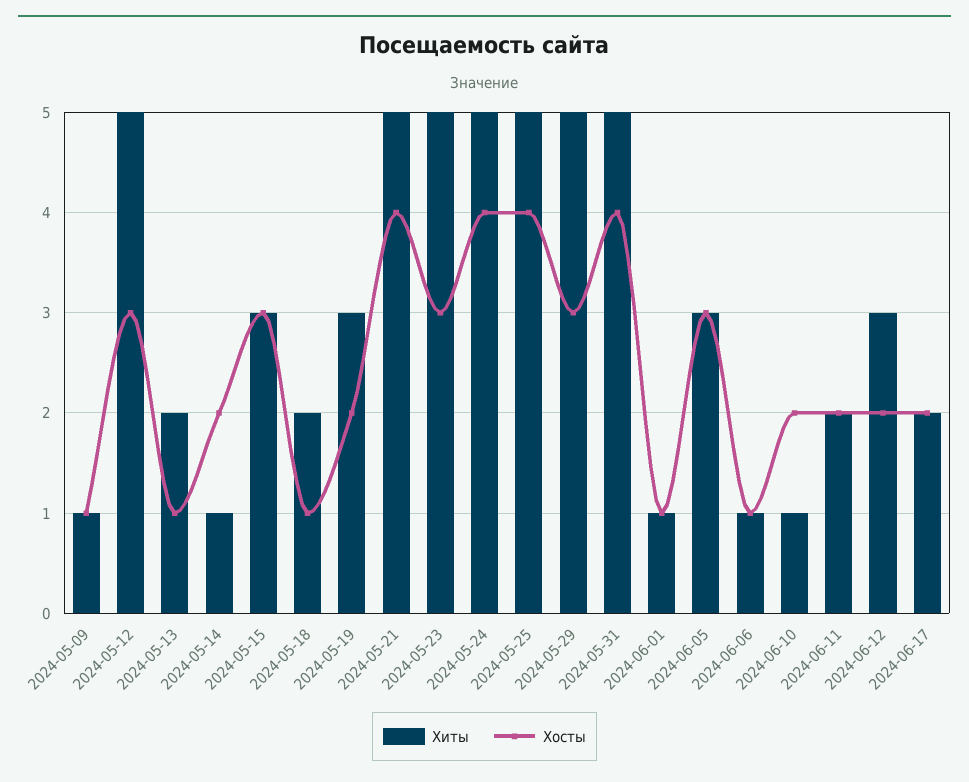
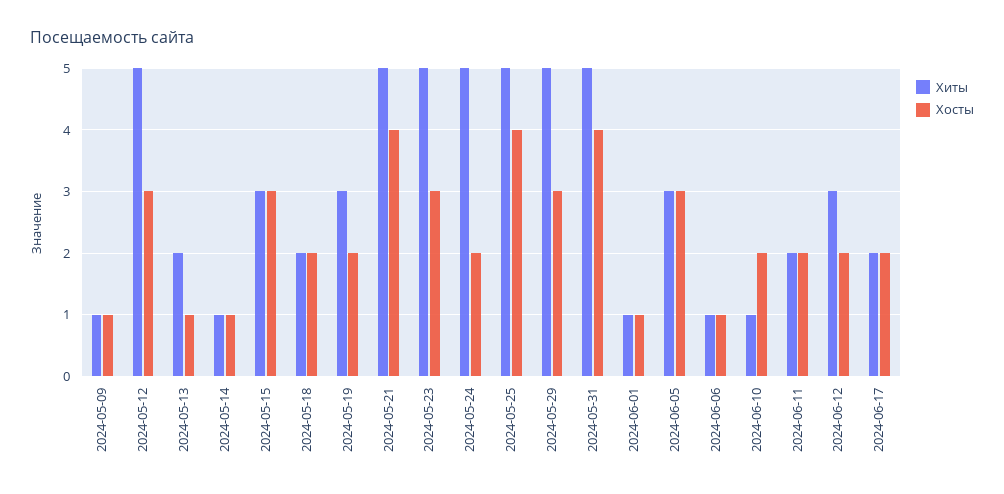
Хосты, 2024-05-14: 2 -> 1
Хосты, 2024-05-18: 1 -> 2
Хосты, 2024-05-24: 4 -> 2

